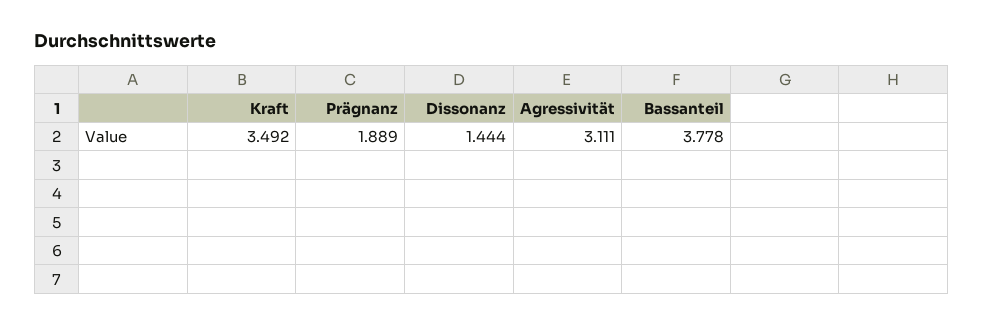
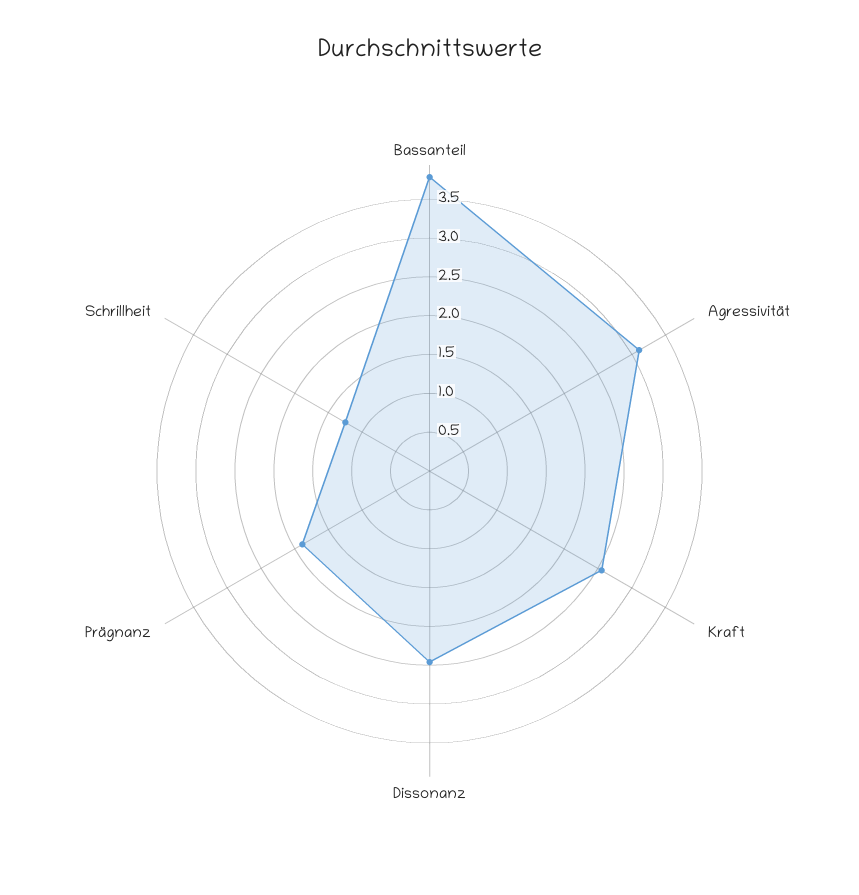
Kraft: 3.492 -> 2.5
Dissonanz: 1.444 -> 2.5
Schrillheit: none -> 1.25

